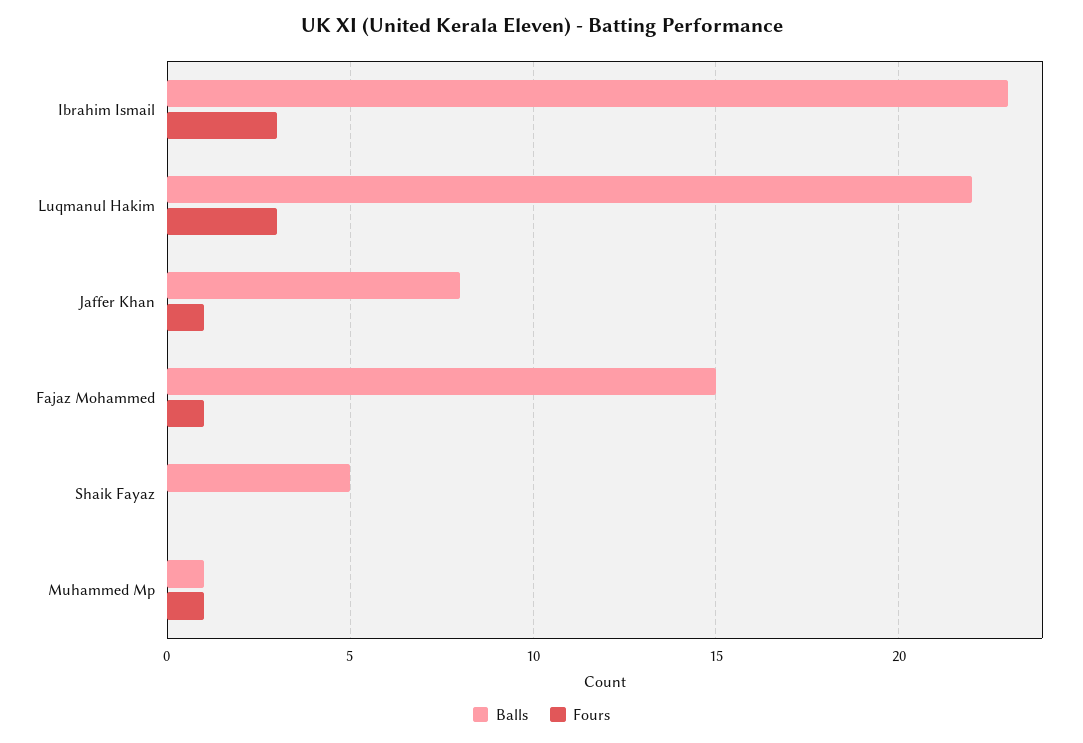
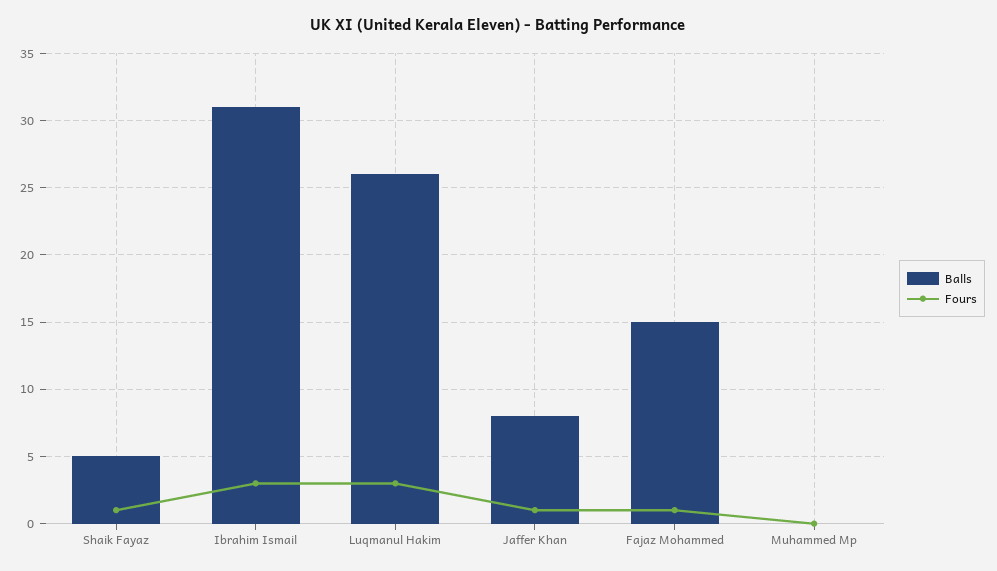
Balls, Ibrahim Ismail: 23 -> 31
Balls, Luqmanul Hakim: 22 -> 26
Fours, Shaik Fayaz: 0 -> 1
Balls, Muhammed Mp: 1 -> 0
Fours, Muhammed Mp: 1 -> 0

